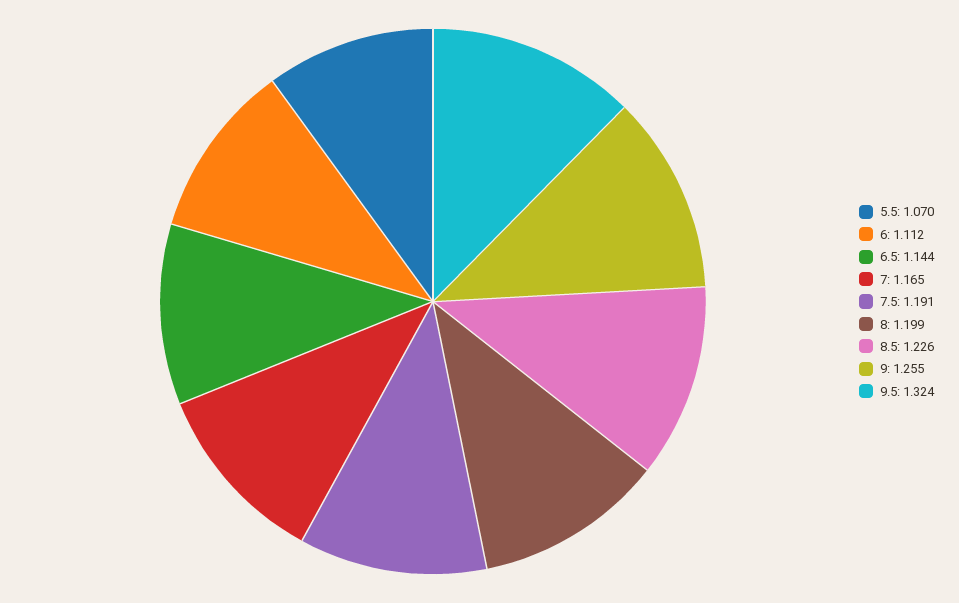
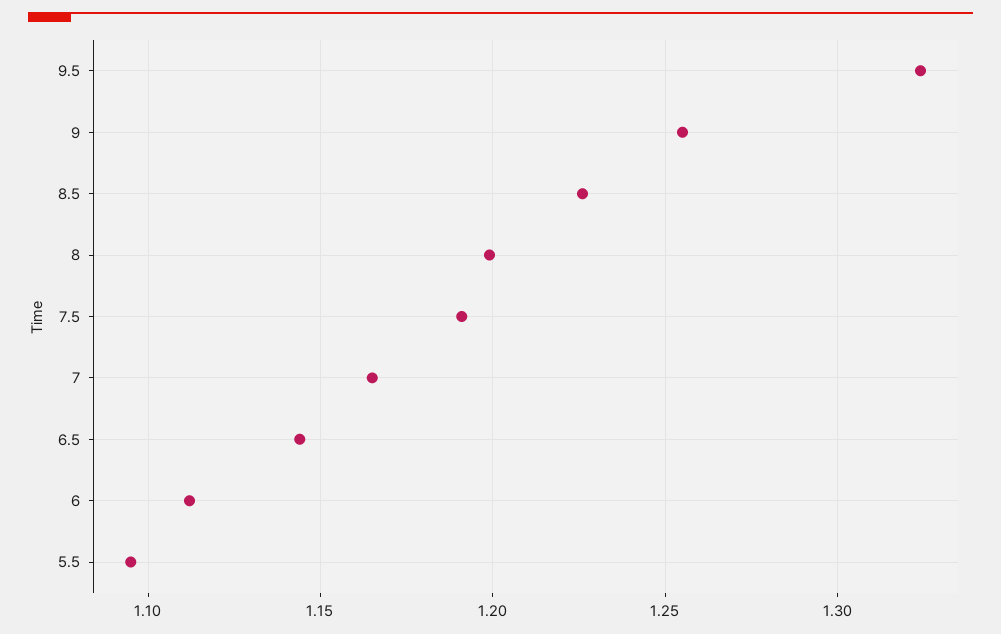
5.5: 1.07 -> 1.095

